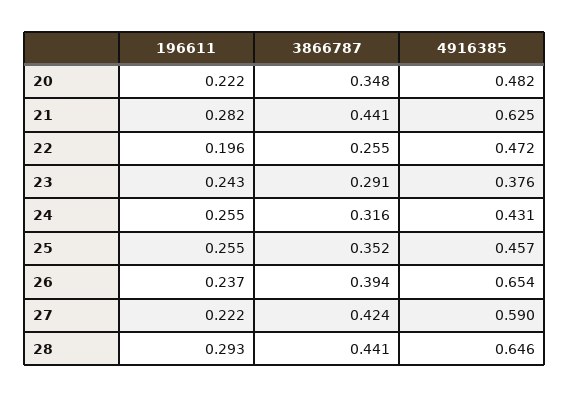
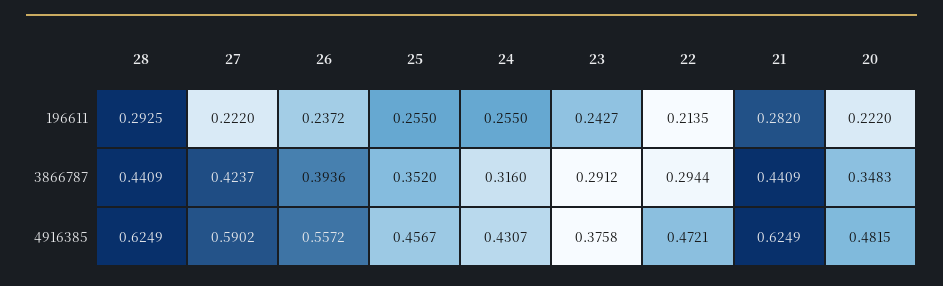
196611, 22: 0.196 -> 0.2135
3866787, 22: 0.255 -> 0.2944
4916385, 26: 0.654 -> 0.5572
4916385, 28: 0.646 -> 0.6249

